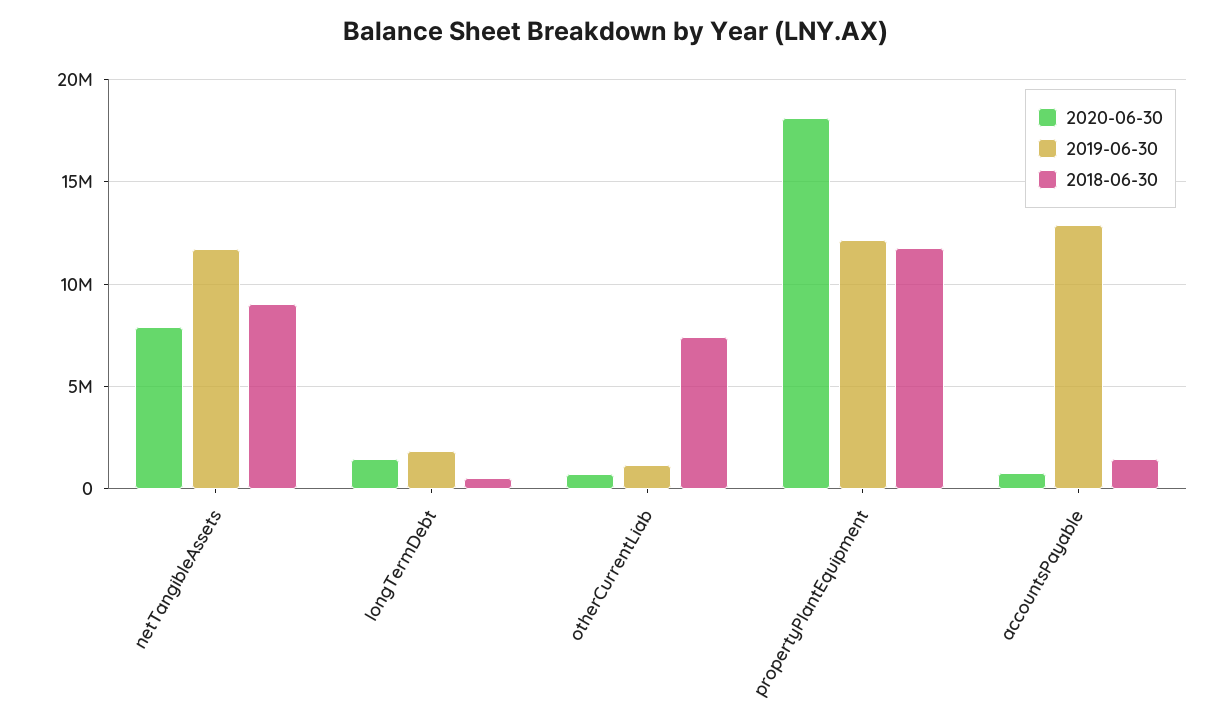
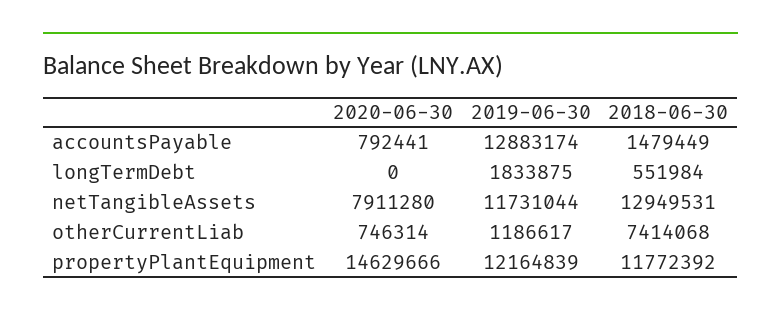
2018-06-30, netTangibleAssets: 9000000 -> 12949531
2020-06-30, longTermDebt: 1500000 -> 0
2020-06-30, propertyPlantEquipment: 18000000 -> 14629666

